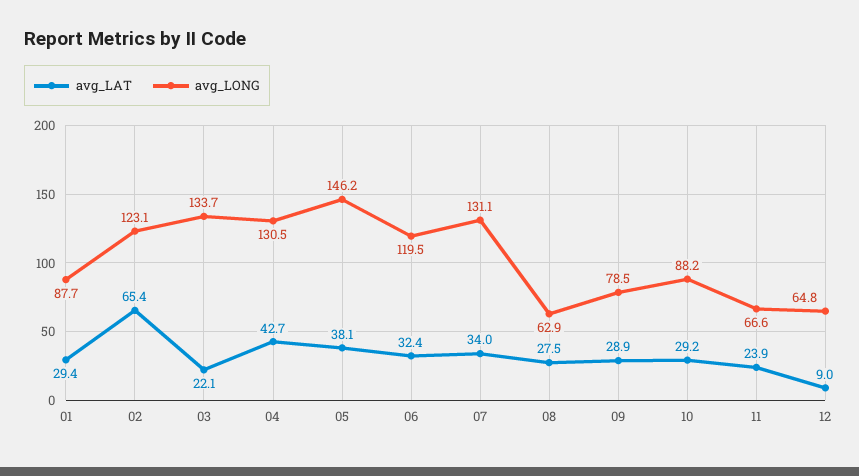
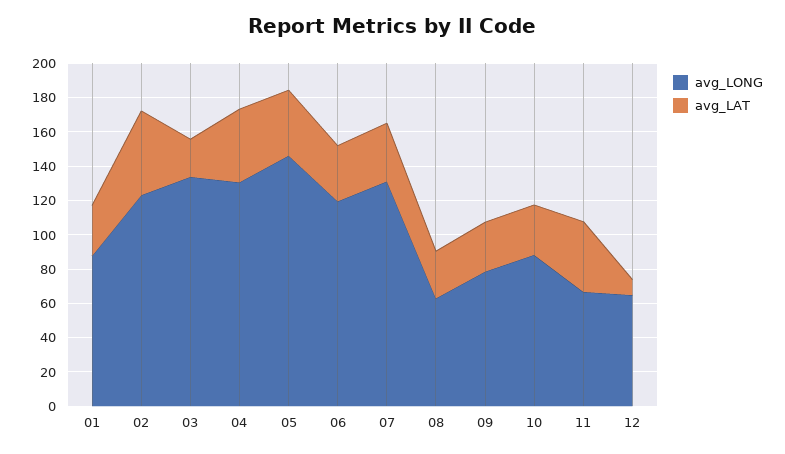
avg_LAT, 02: 65.4 -> 50
avg_LAT, 11: 23.9 -> 40

